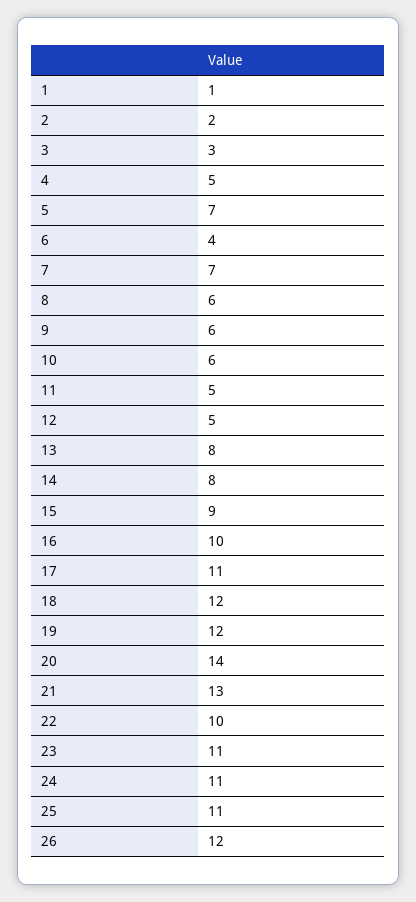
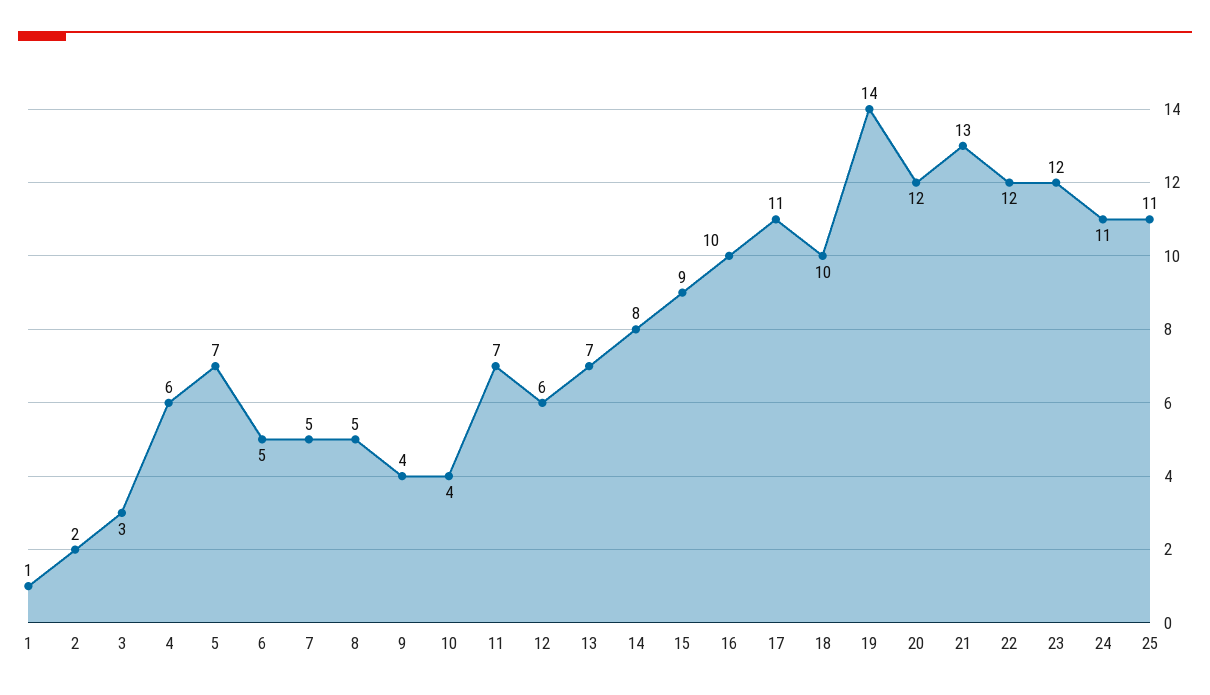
4: 5 -> 6
6: 4 -> 5
7: 7 -> 5
8: 6 -> 5
9: 6 -> 4
10: 6 -> 4
11: 5 -> 7
12: 5 -> 6
13: 8 -> 7
18: 12 -> 10
19: 12 -> 14
20: 14 -> 12
22: 10 -> 12
23: 11 -> 12
26: 12 -> none

